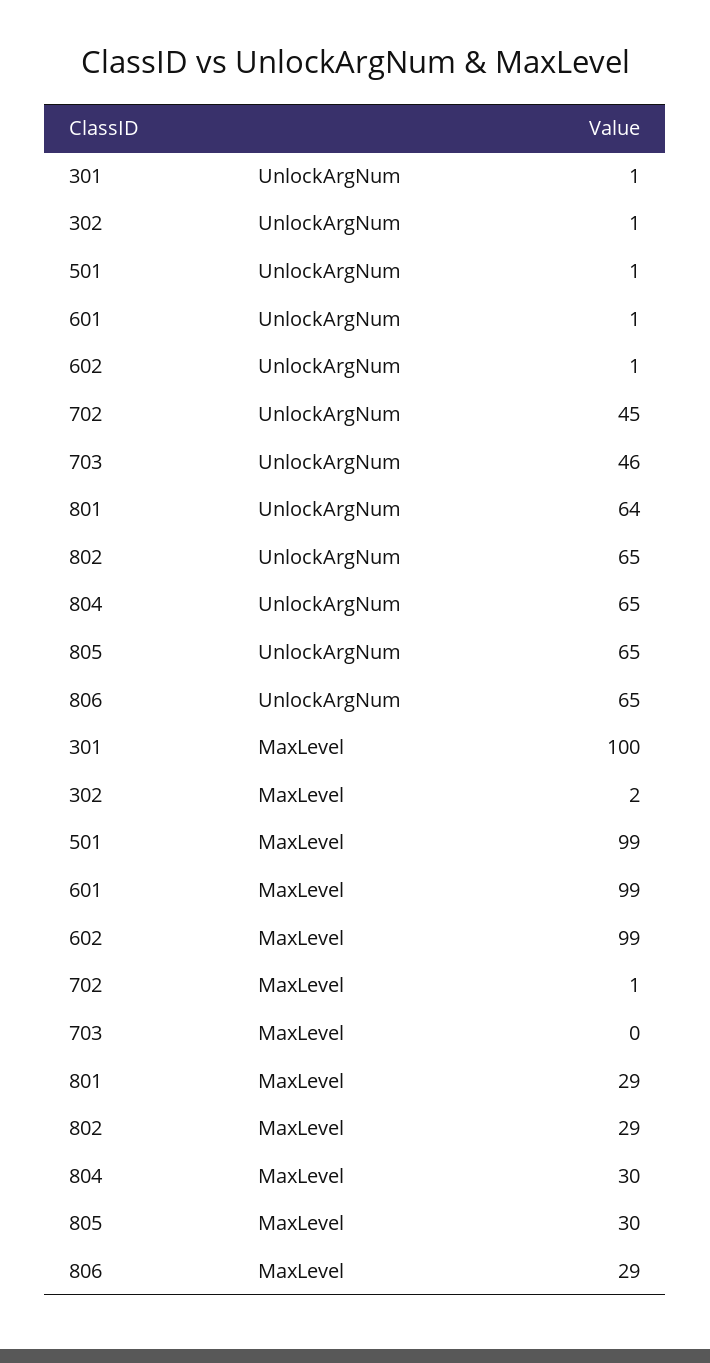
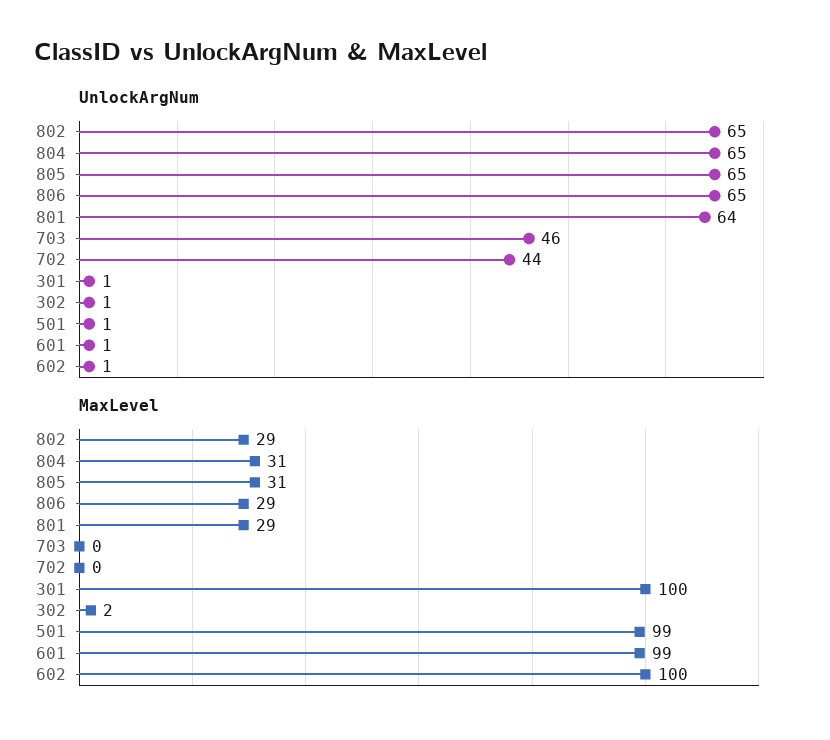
UnlockArgNum, 702: 45 -> 44
MaxLevel, 602: 99 -> 100
MaxLevel, 702: 1 -> 0
MaxLevel, 804: 30 -> 31
MaxLevel, 805: 30 -> 31

